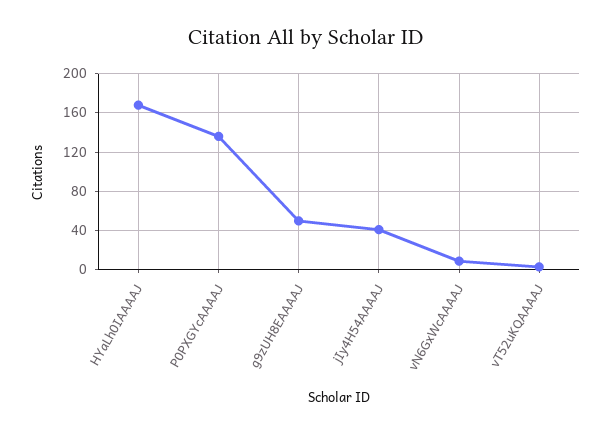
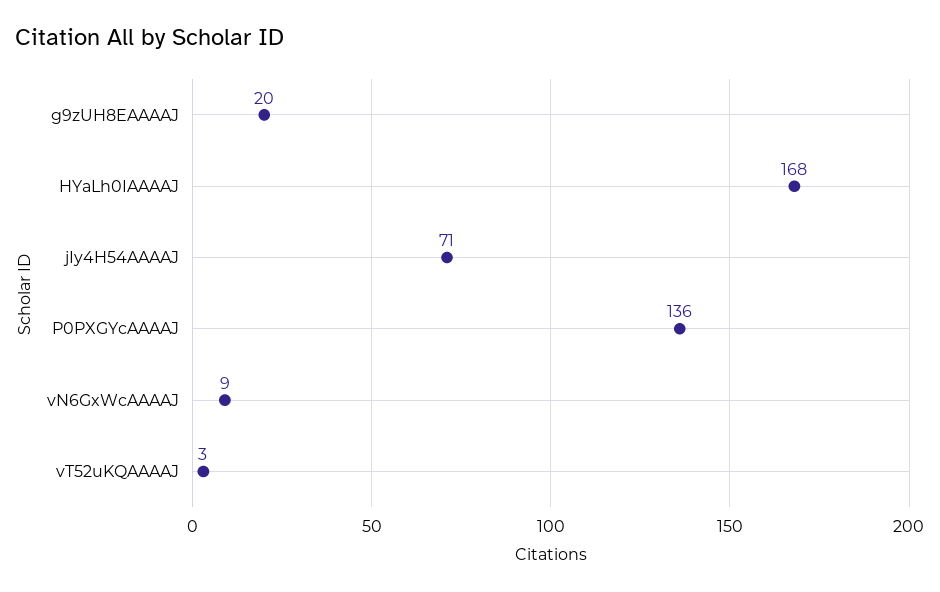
g9zUH8EAAAAJ: 50 -> 20
jIy4H54AAAAJ: 40 -> 71

